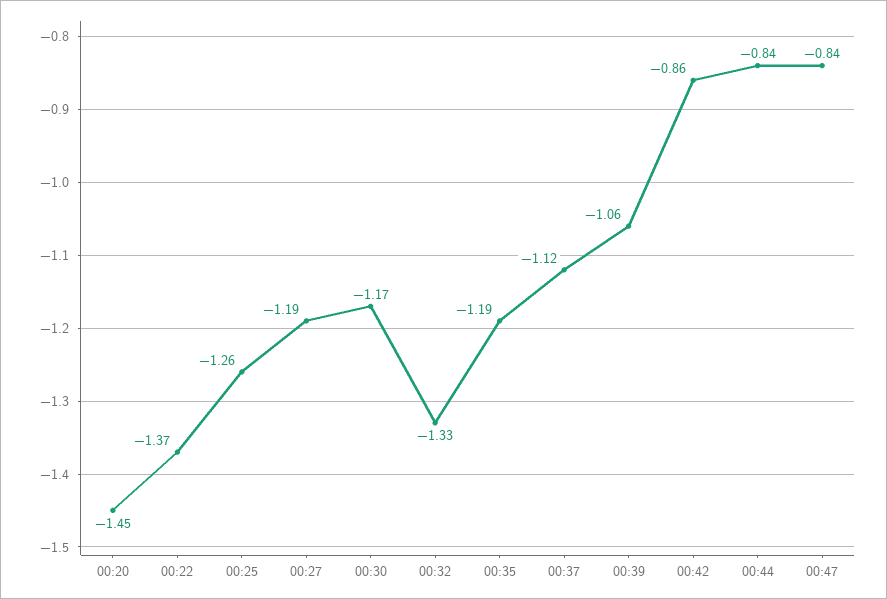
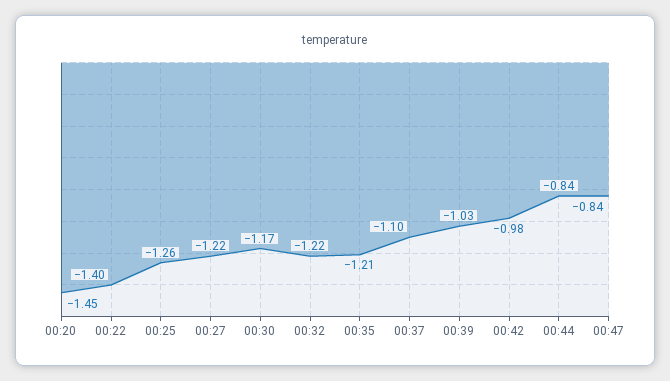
00:22: -1.37 -> -1.4
00:27: -1.19 -> -1.22
00:32: -1.33 -> -1.22
00:35: -1.19 -> -1.21
00:37: -1.12 -> -1.1
00:39: -1.06 -> -1.03
00:42: -0.86 -> -0.98

